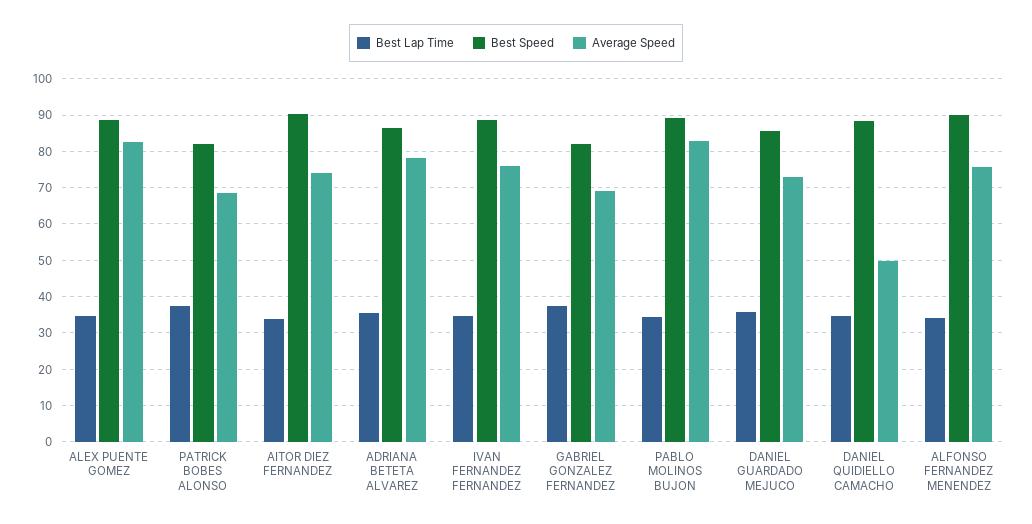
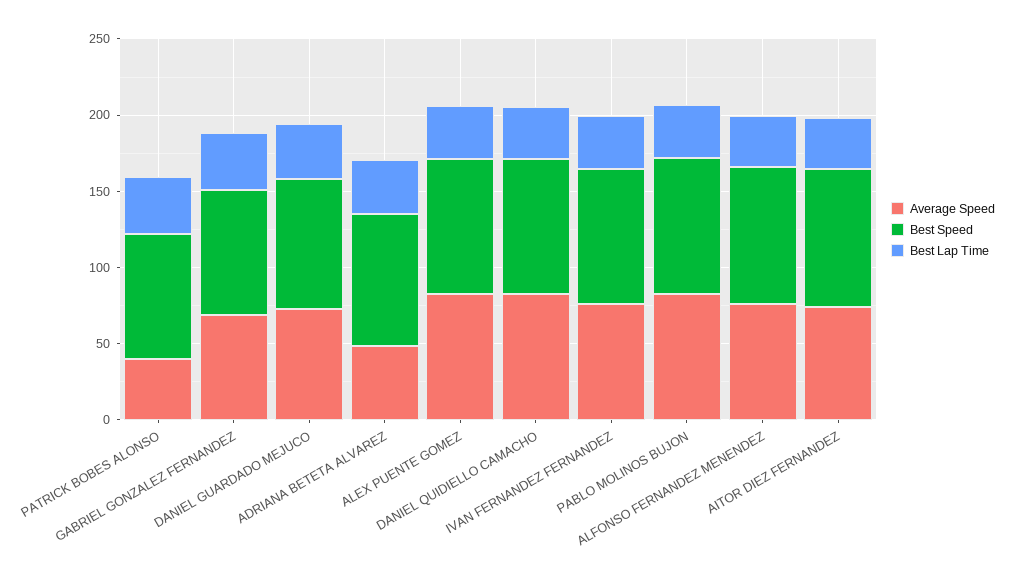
Average Speed, PATRICK BOBES ALONSO: 68 -> 40
Average Speed, ADRIANA BETETA ALVAREZ: 78 -> 50
Average Speed, DANIEL QUIDIELLO CAMACHO: 50 -> 80

